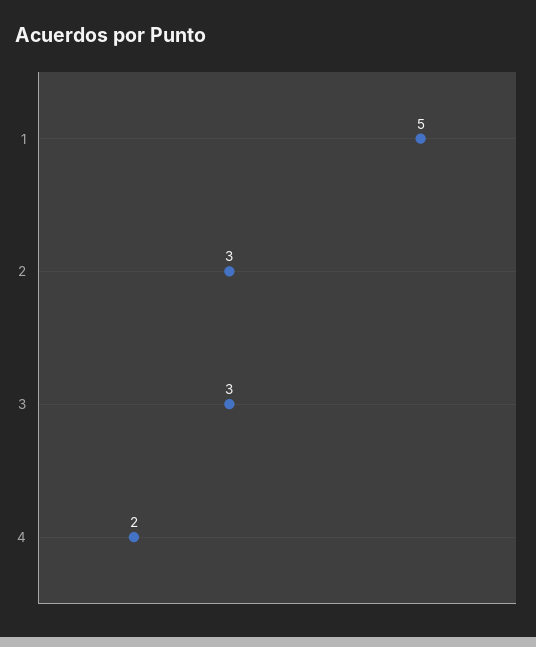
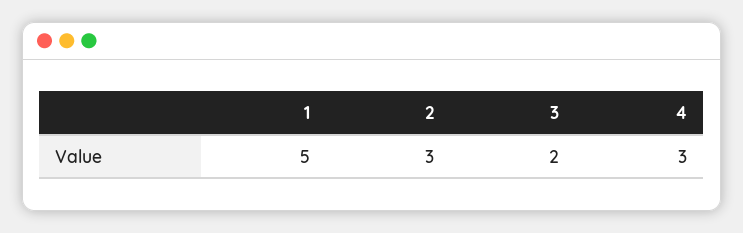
3: 3 -> 2
4: 2 -> 3

